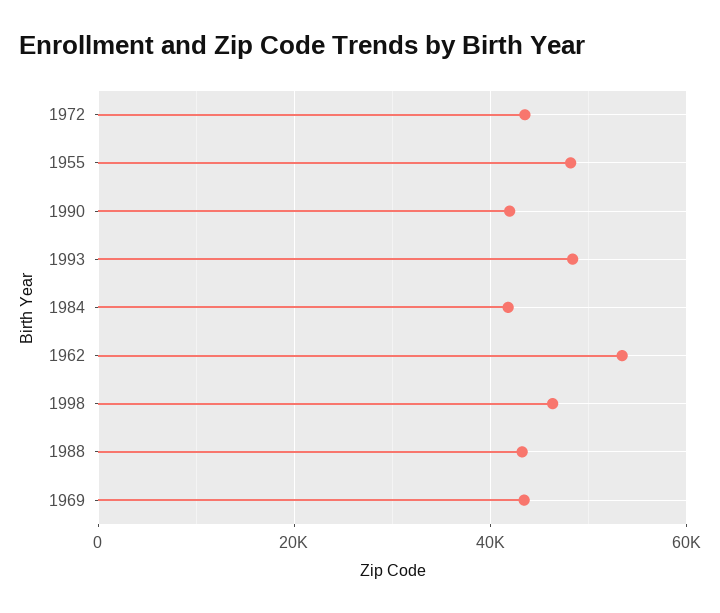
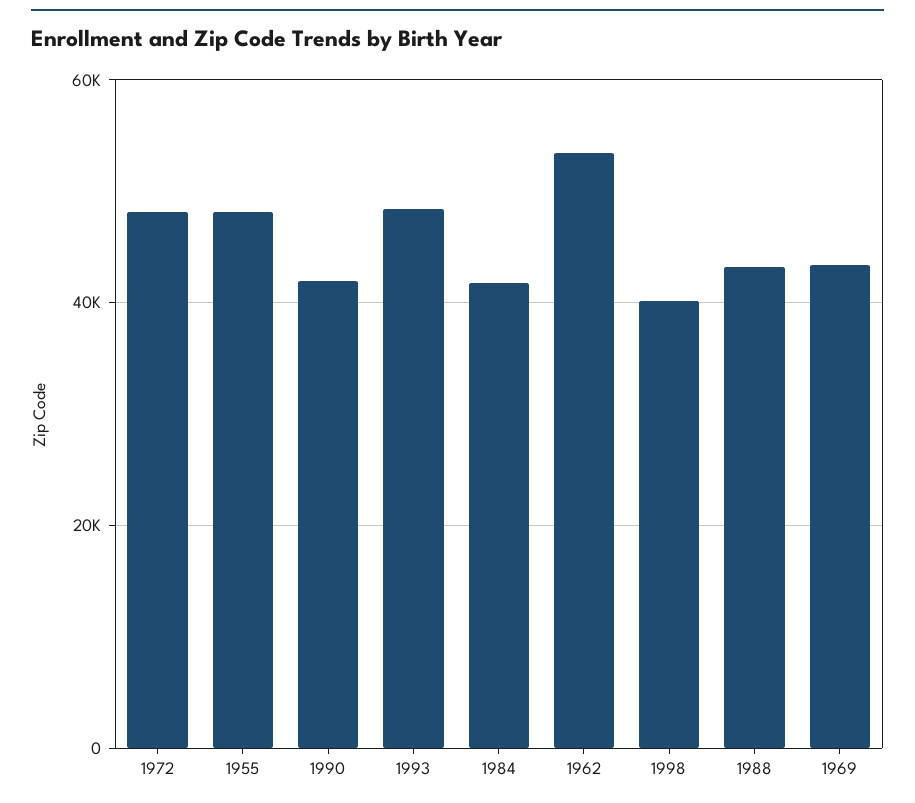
1972: 44000 -> 48000
1998: 46000 -> 40000

